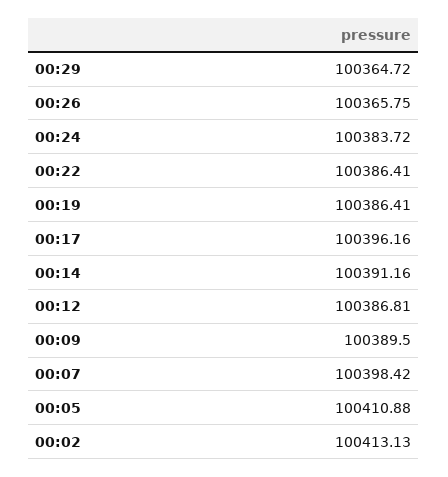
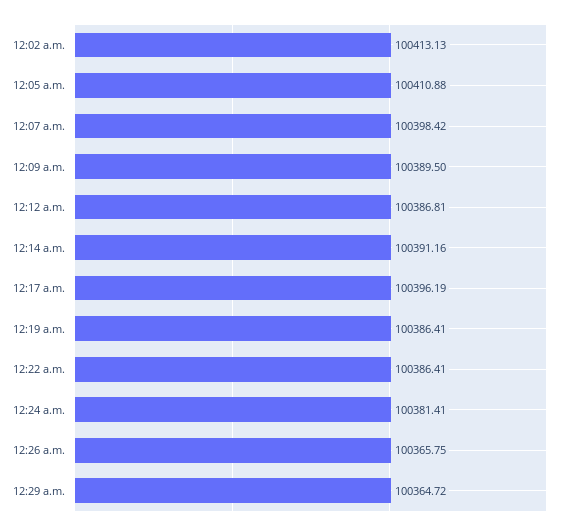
00:24: 100383.72 -> 100381.41
00:17: 100396.16 -> 100396.19

